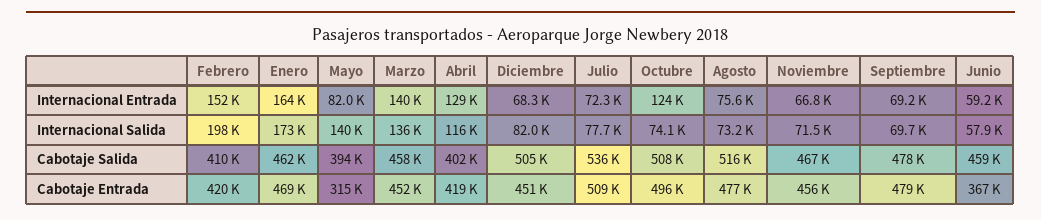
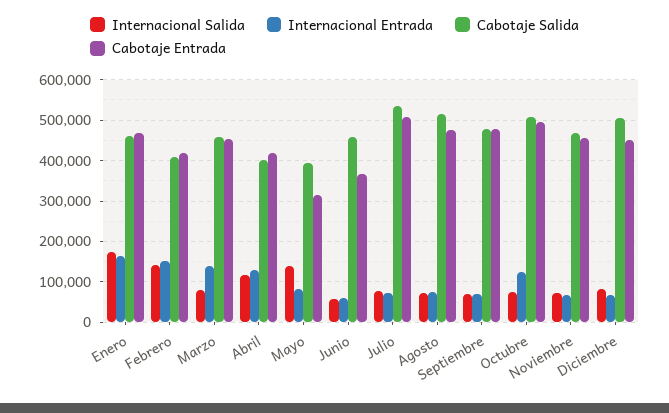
Internacional Salida, Febrero: 198000 -> 140000
Internacional Salida, Marzo: 136000 -> 80000

